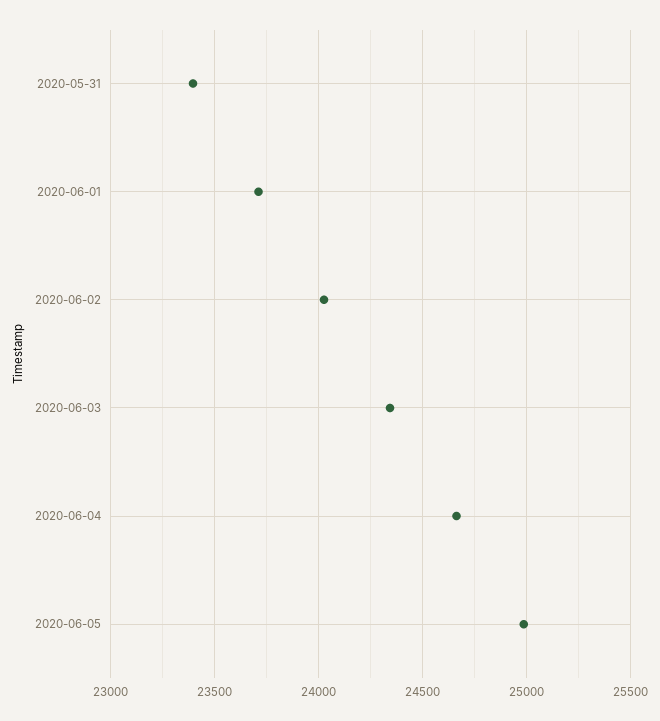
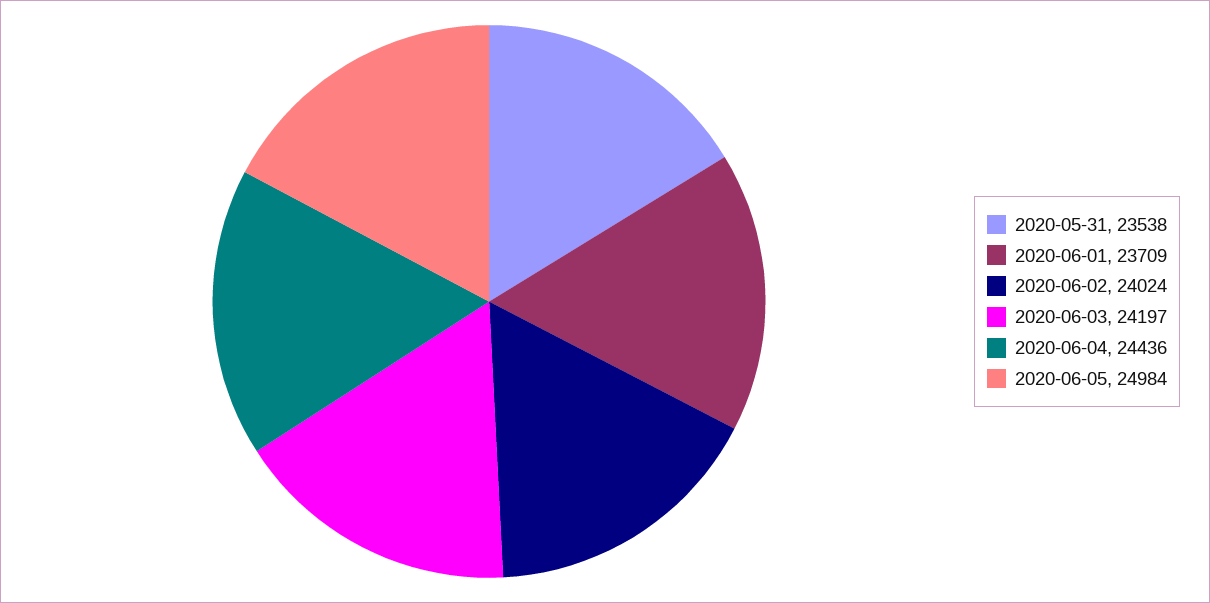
2020-05-31: 23400 -> 23538
2020-06-03: 24350 -> 24197
2020-06-04: 24650 -> 24436

